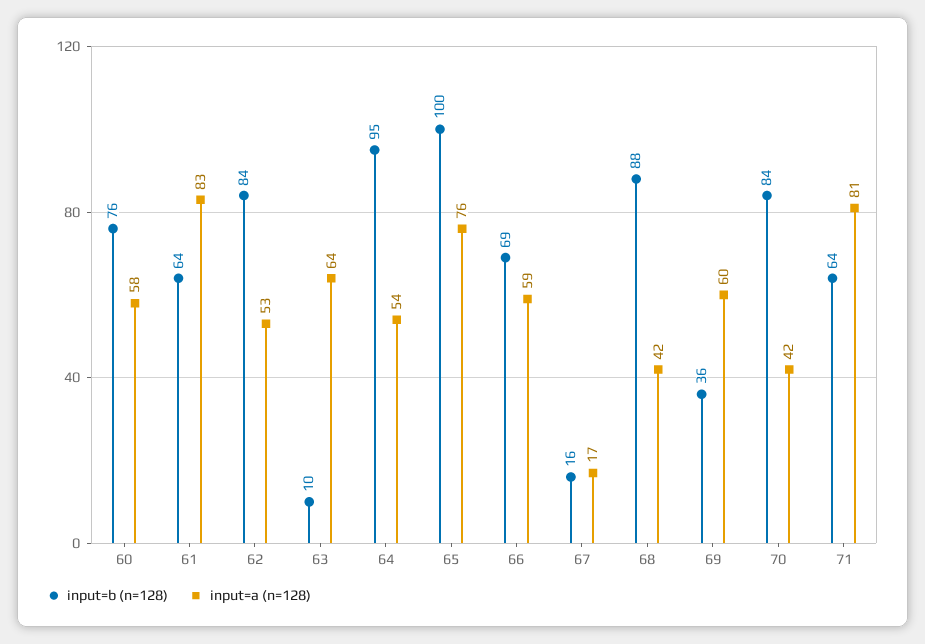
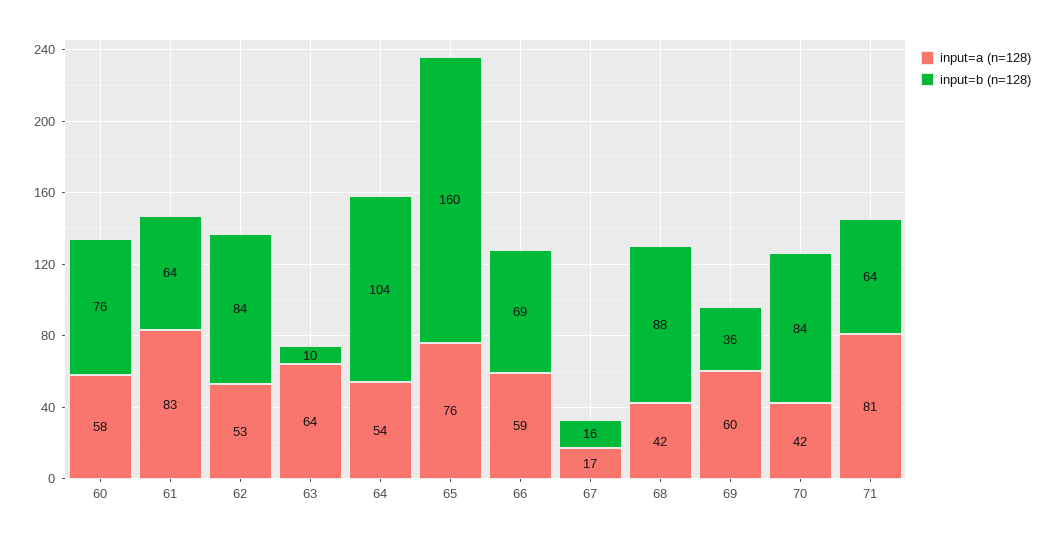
input=b (n=128), 64: 95 -> 104
input=b (n=128), 65: 100 -> 160

